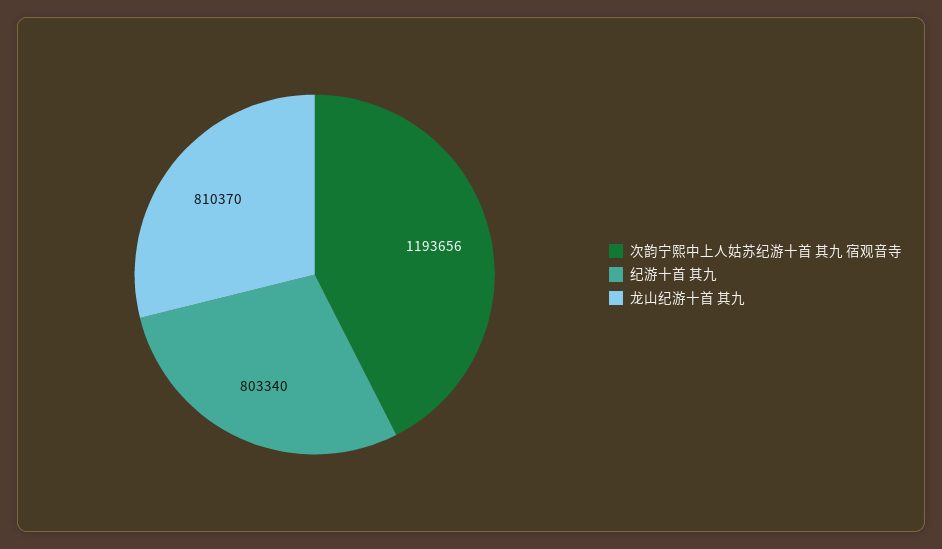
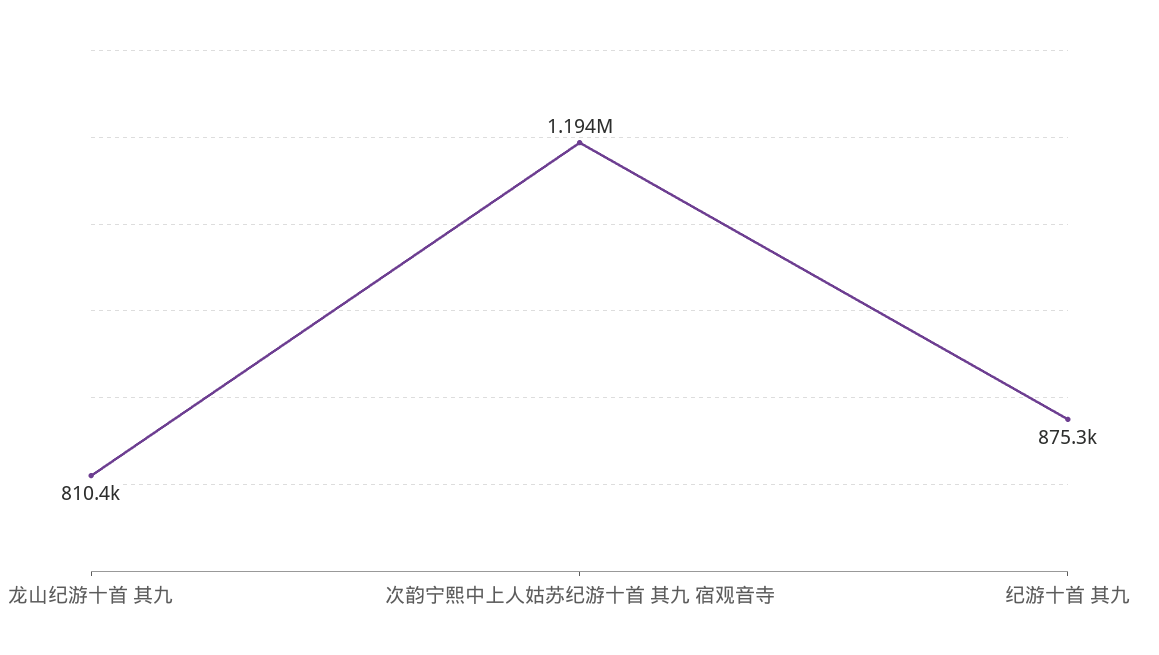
纪游十首 其九: 803340 -> 875300

